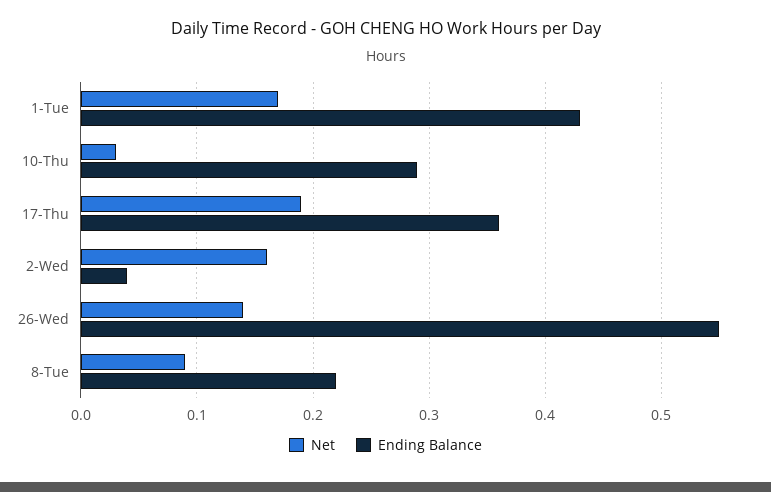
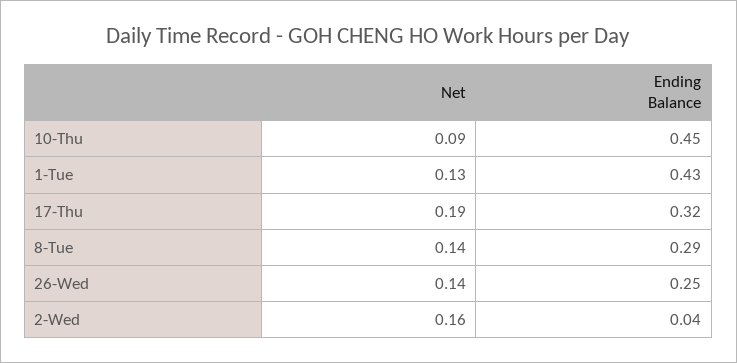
Net, 1-Tue: 0.17 -> 0.13
Net, 10-Thu: 0.03 -> 0.09
Ending Balance, 10-Thu: 0.29 -> 0.45
Ending Balance, 17-Thu: 0.36 -> 0.32
Ending Balance, 26-Wed: 0.55 -> 0.25
Net, 8-Tue: 0.09 -> 0.14
Ending Balance, 8-Tue: 0.22 -> 0.29

